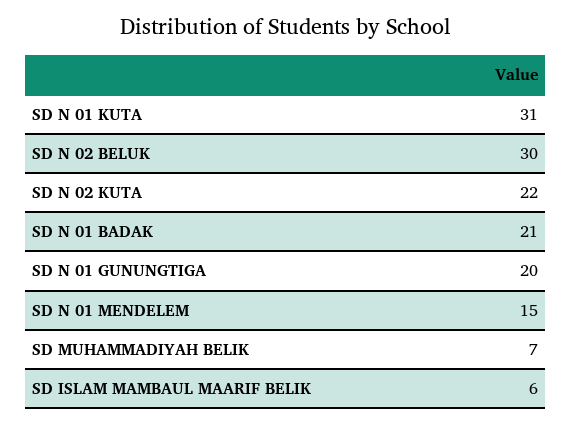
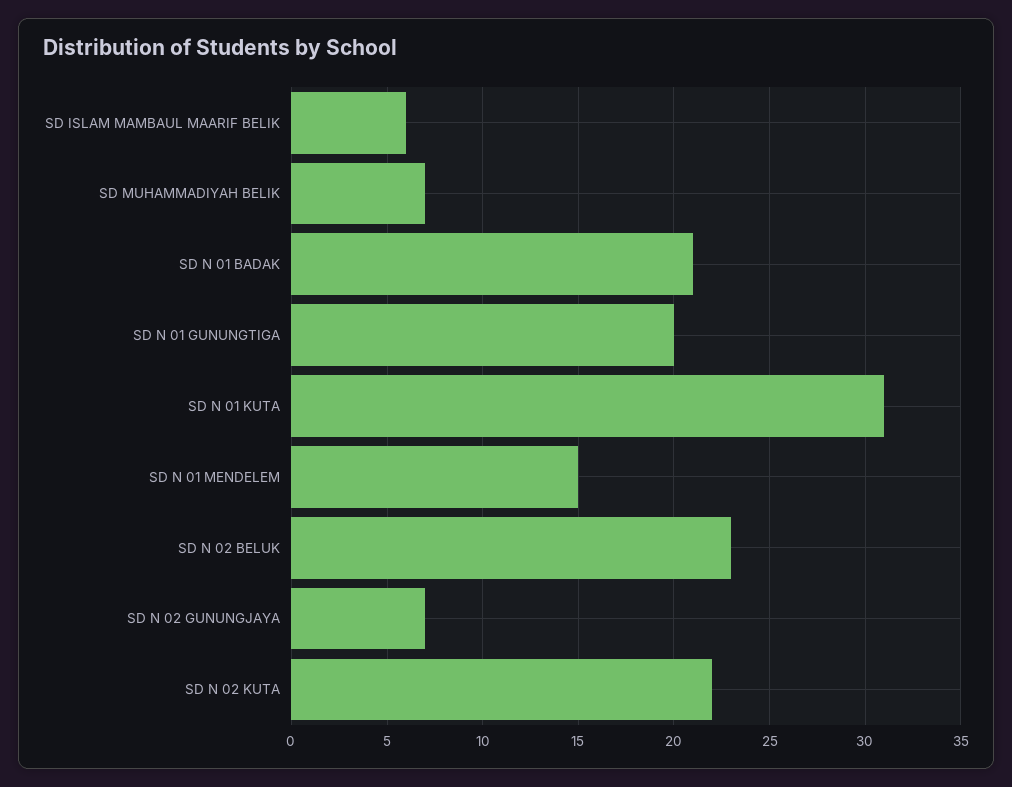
SD N 02 BELUK: 30 -> 23
SD N 02 GUNUNGJAYA: none -> 7

